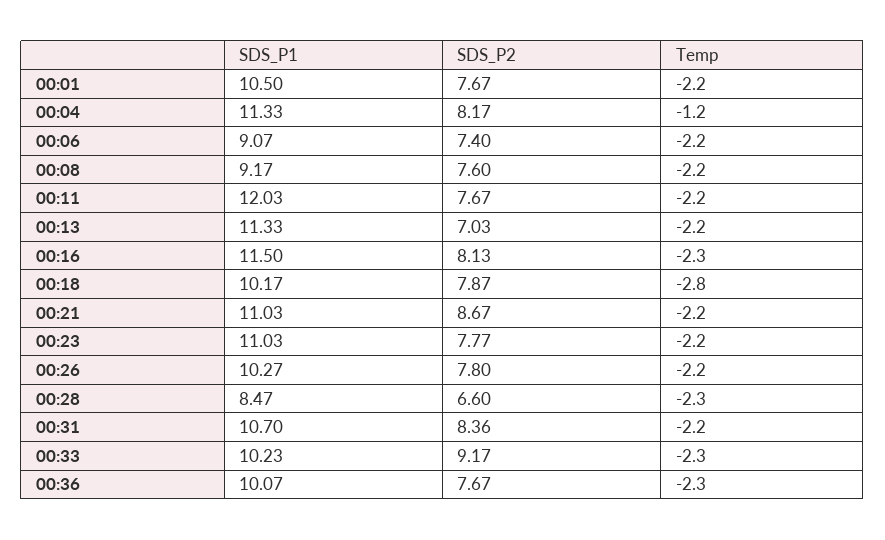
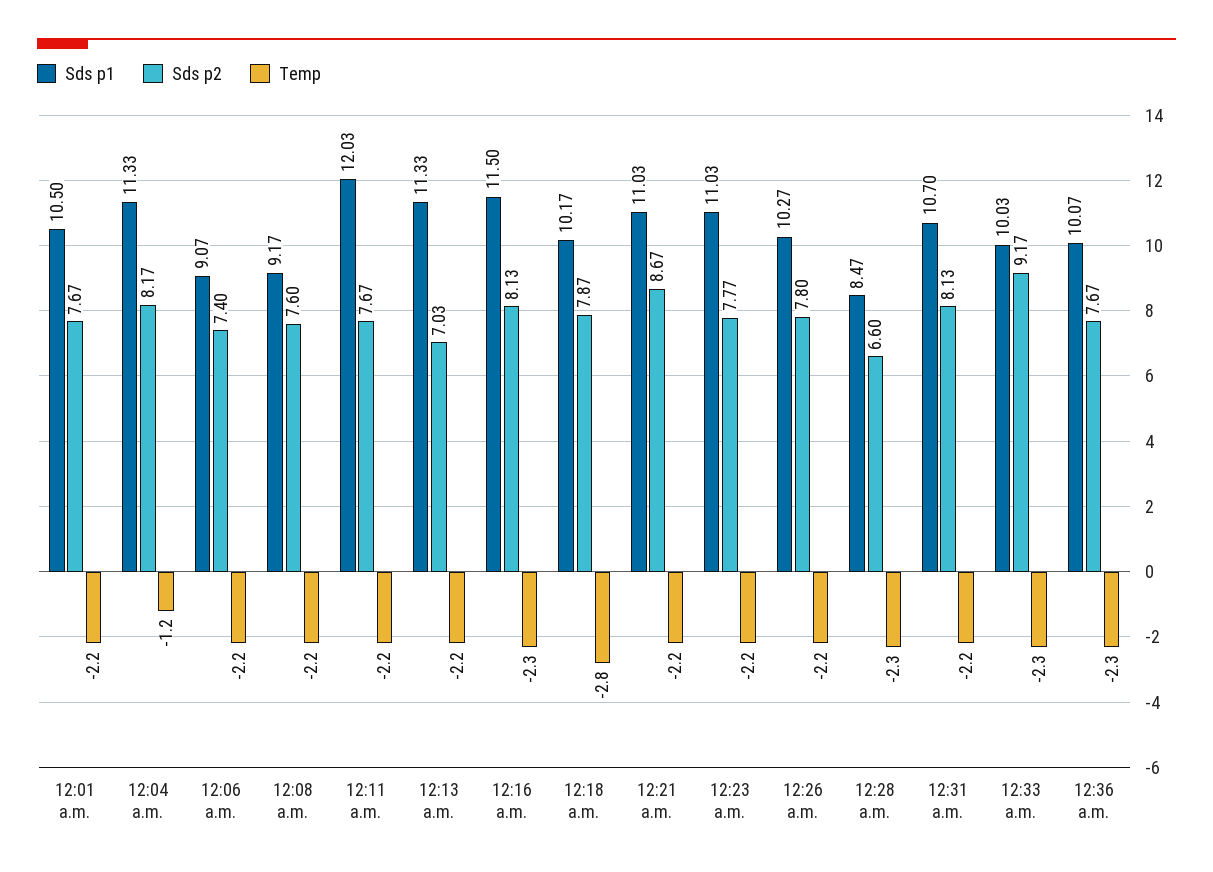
SDS_P2, 00:31: 8.36 -> 8.13
SDS_P1, 00:33: 10.23 -> 10.03

